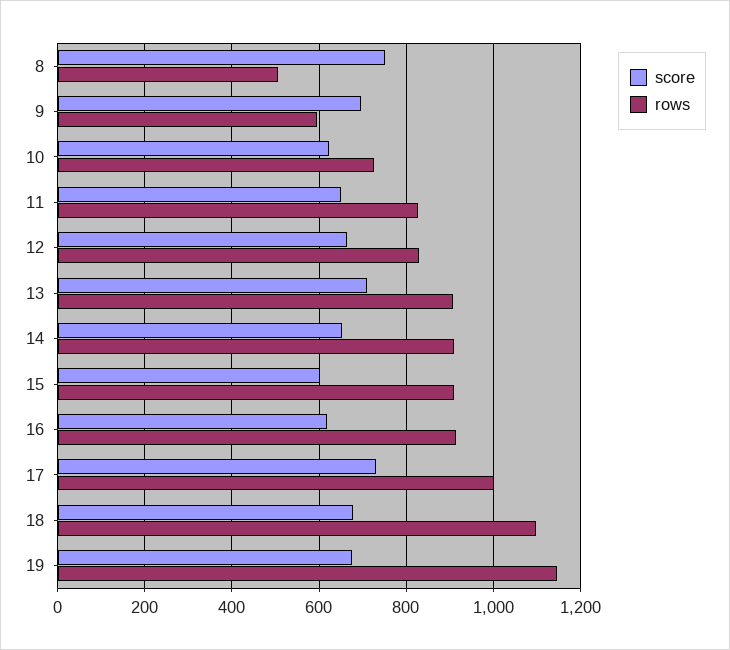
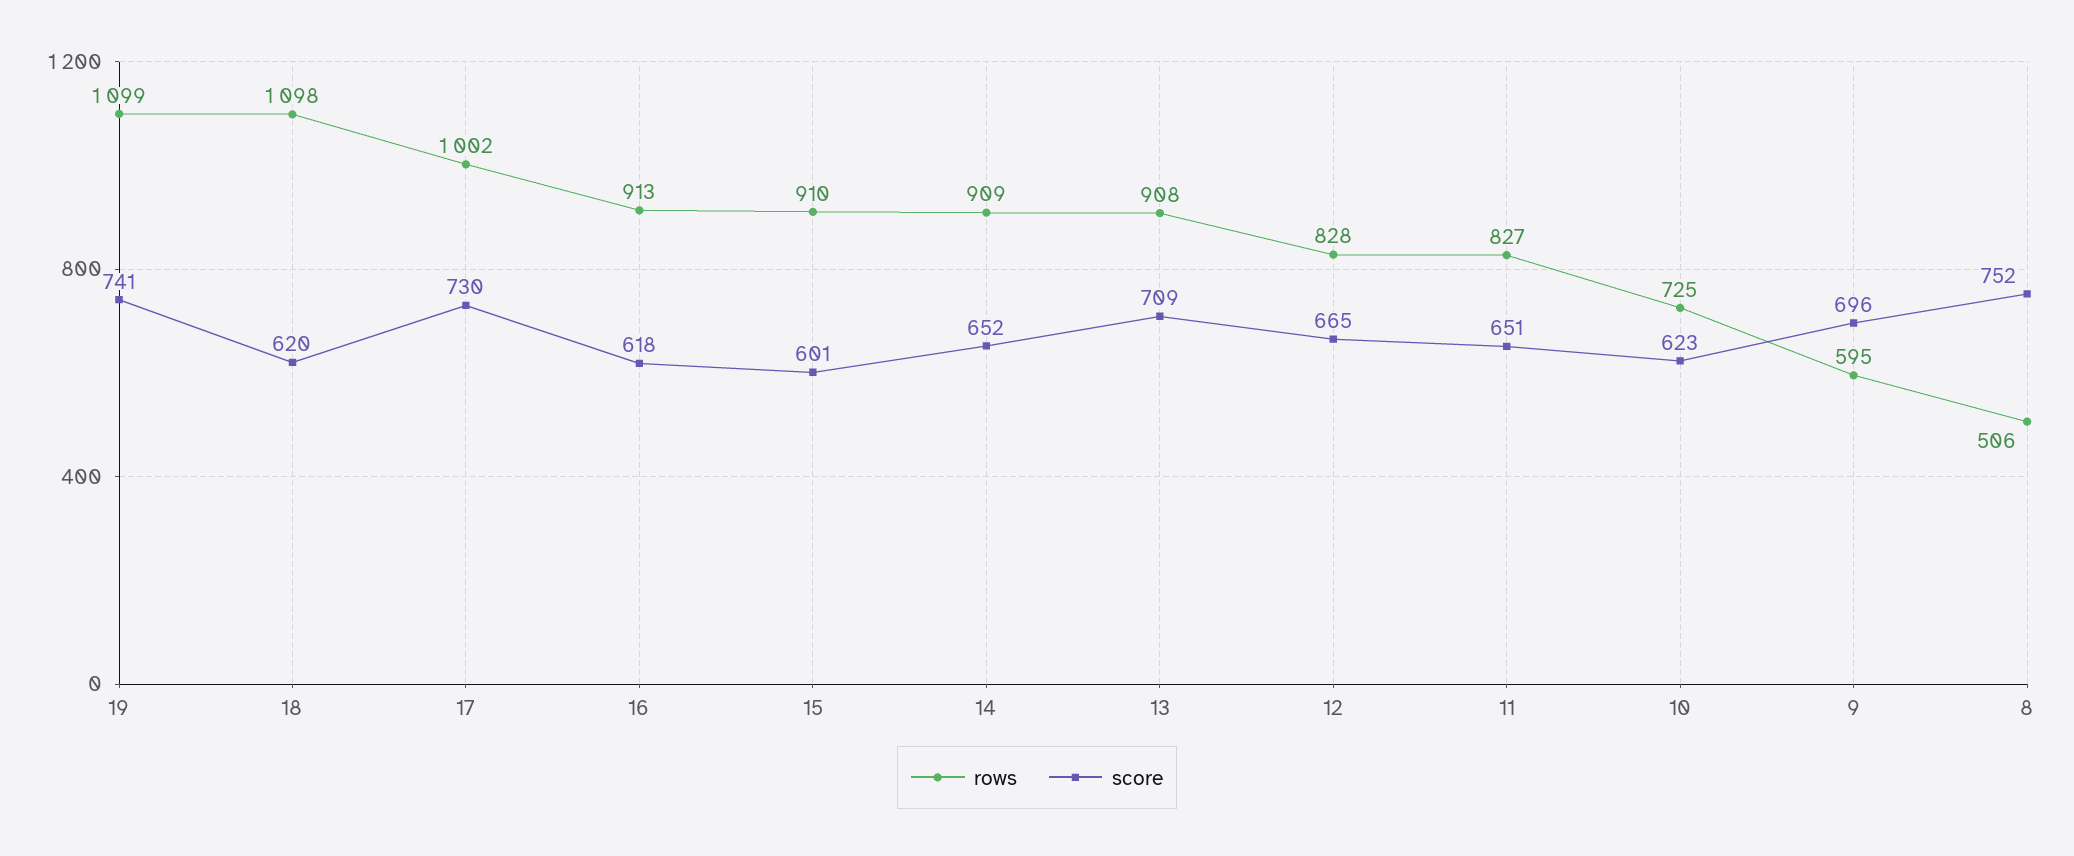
score, 18: 680 -> 620
score, 19: 680 -> 741
rows, 19: 1140 -> 1099

